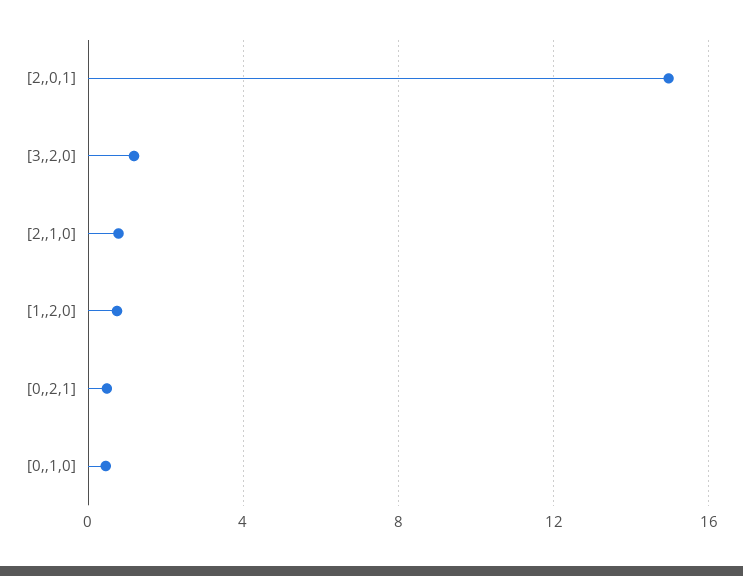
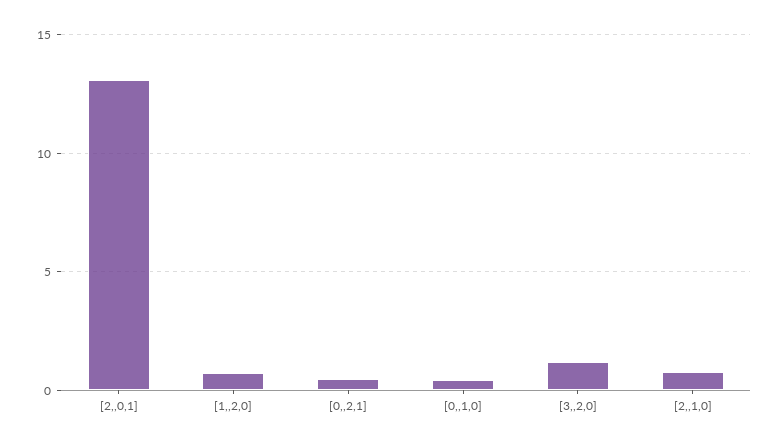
[2,,0,1]: 15 -> 13

